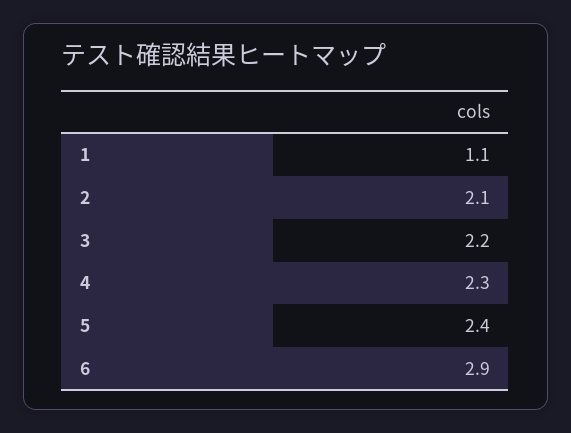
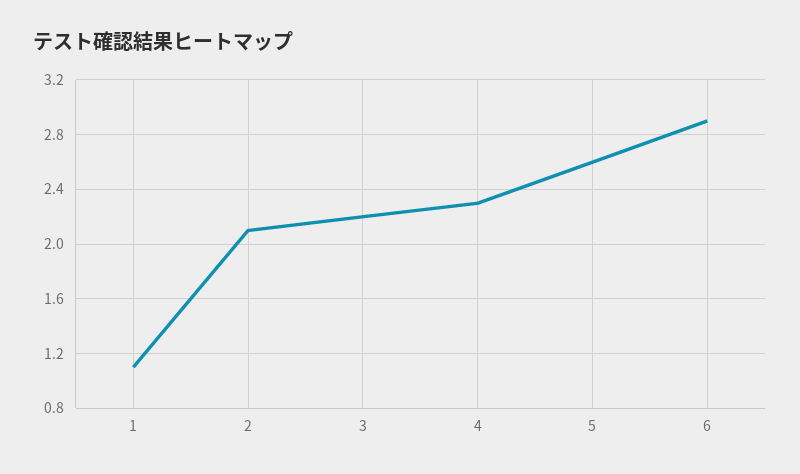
5: 2.4 -> 2.6

